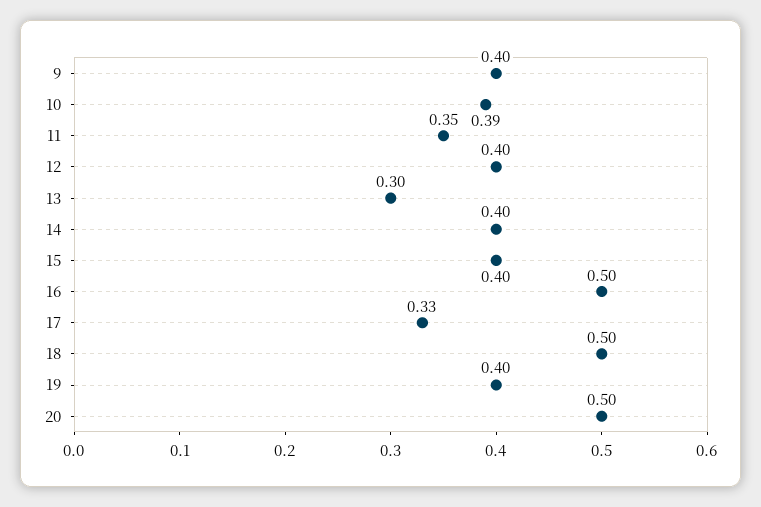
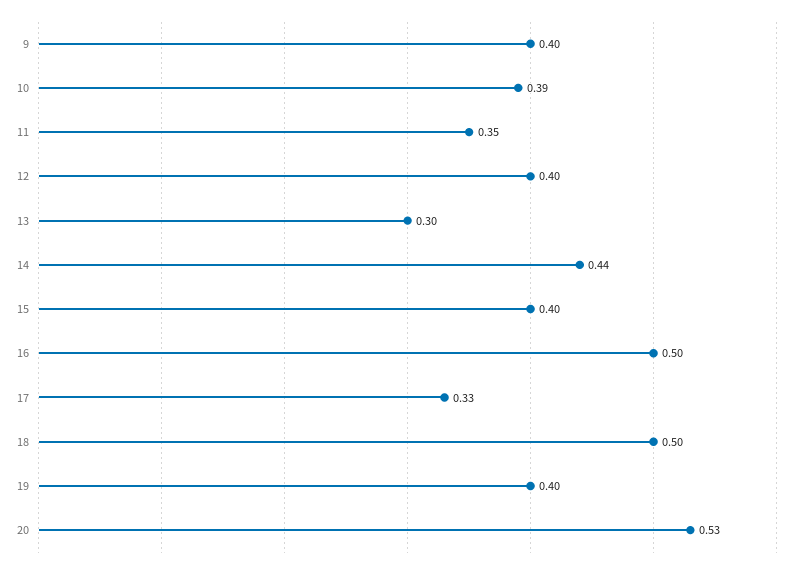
14: 0.4 -> 0.44
20: 0.5 -> 0.53

